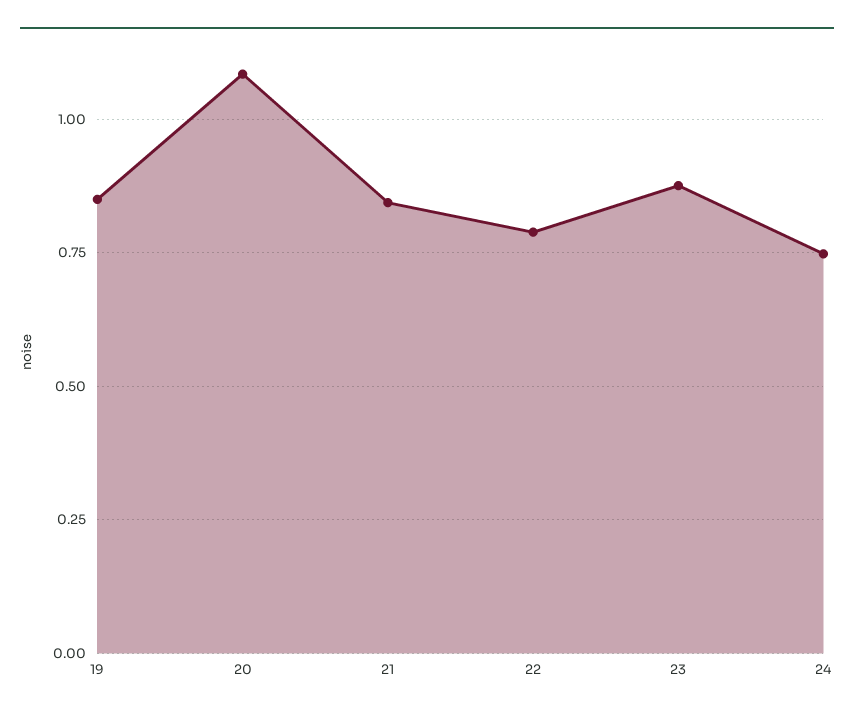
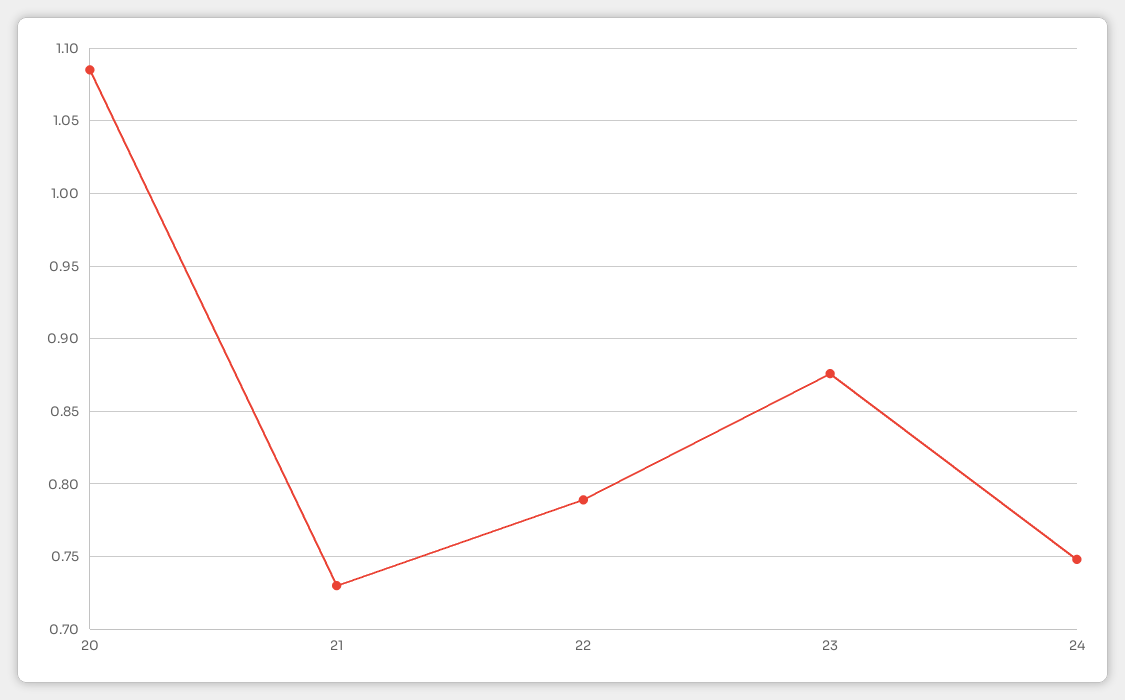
19: 0.85 -> none
21: 0.85 -> 0.73

